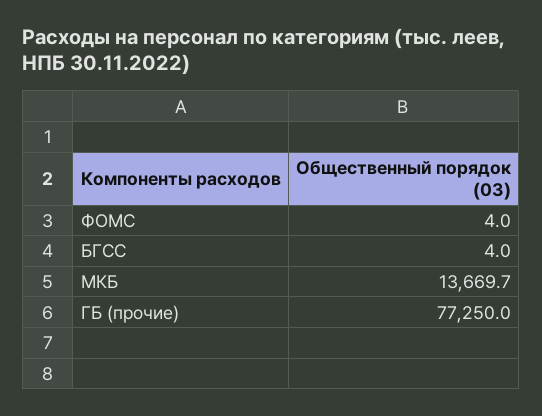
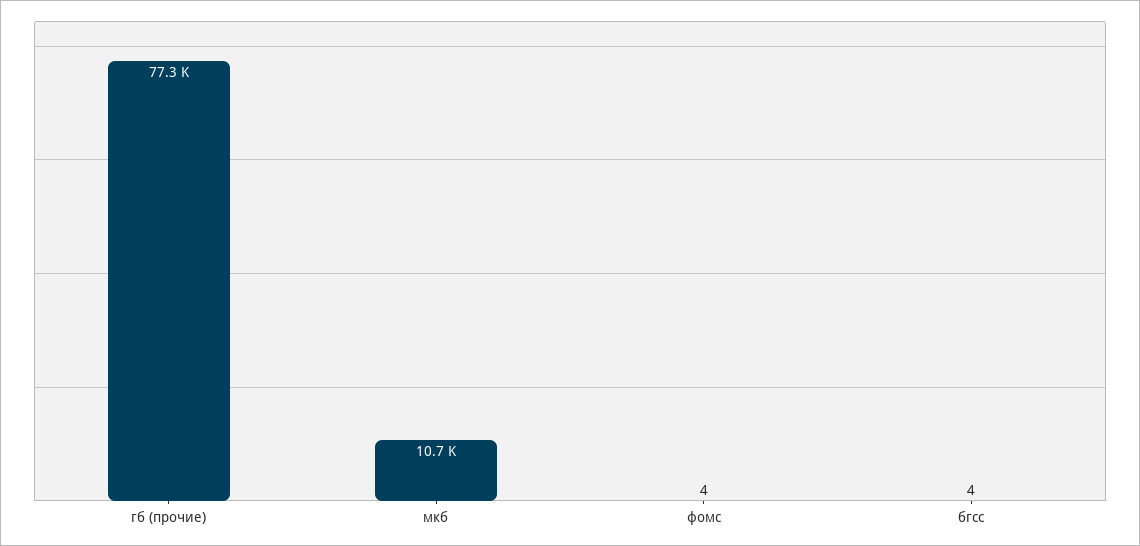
МКБ: 13669.7 -> 10700

